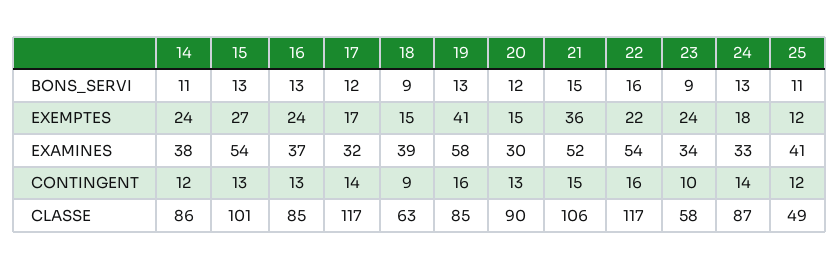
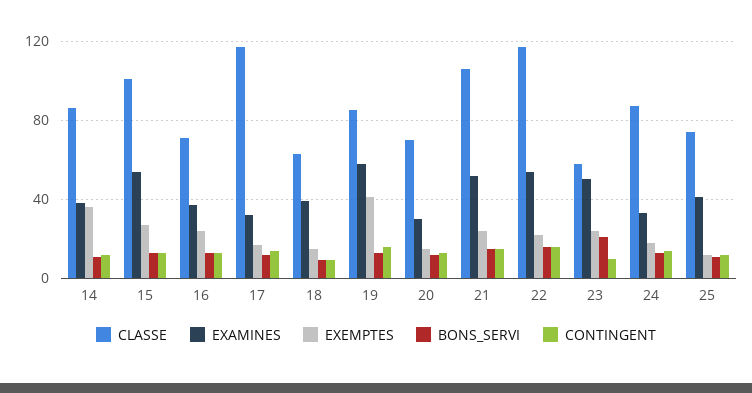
BONS_SERVI, 23: 9 -> 20
EXEMPTES, 14: 24 -> 35
EXEMPTES, 21: 36 -> 25
EXAMINES, 23: 34 -> 50
CLASSE, 16: 85 -> 70
CLASSE, 20: 90 -> 70
CLASSE, 25: 49 -> 75

